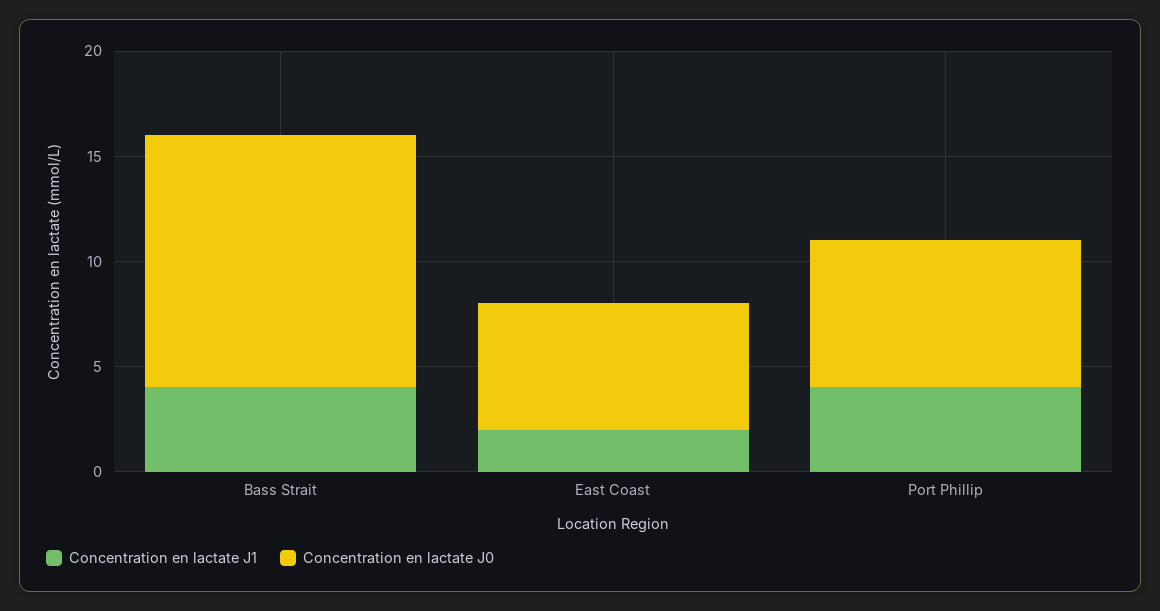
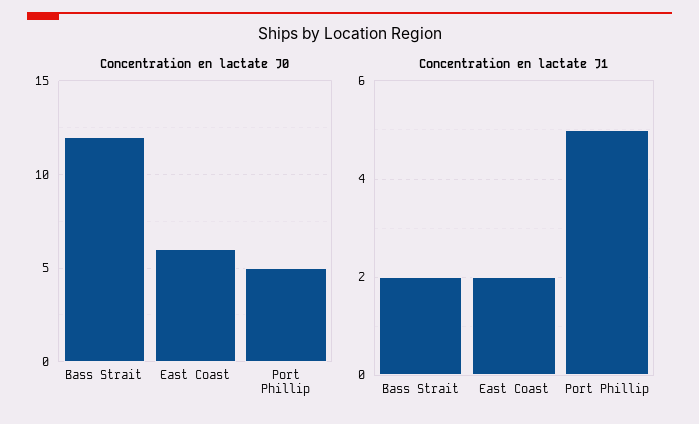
Concentration en lactate J1, Bass Strait: 4 -> 2
Concentration en lactate J1, Port Phillip: 4 -> 5
Concentration en lactate J0, Port Phillip: 7 -> 5

